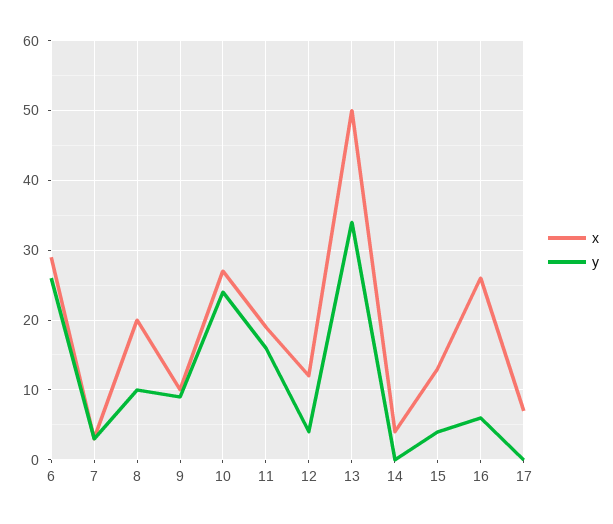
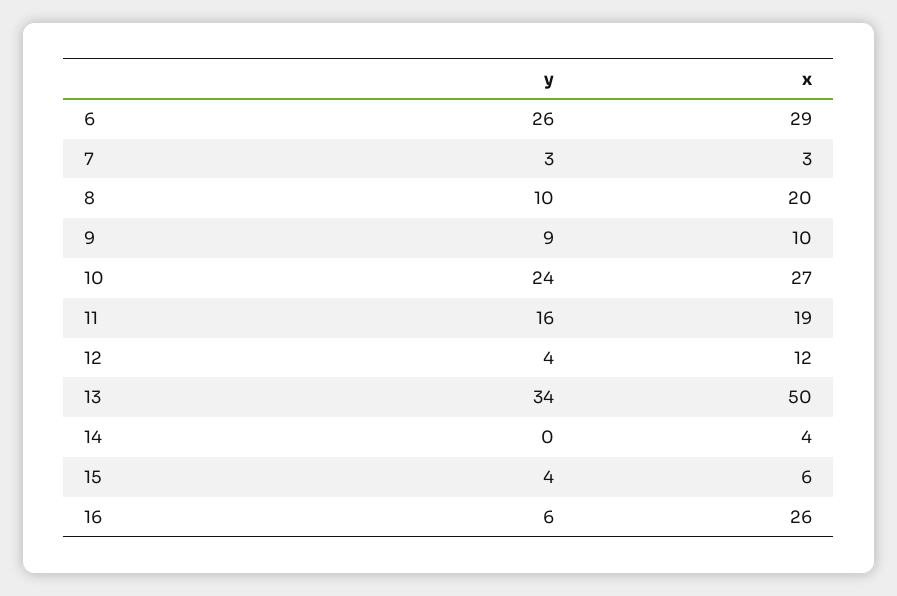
x, 15: 13 -> 6
x, 17: 7 -> none
y, 17: 0 -> none

